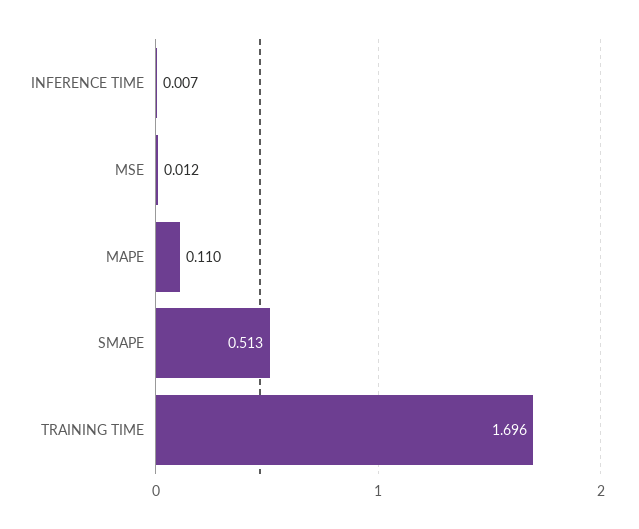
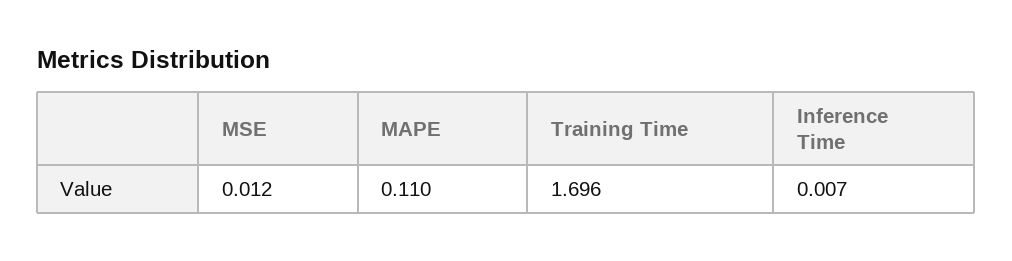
SMAPE: 0.513 -> none

